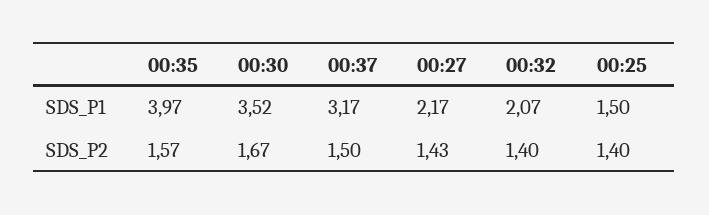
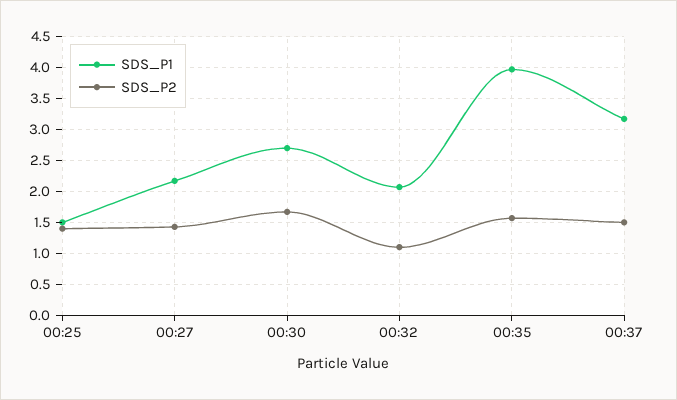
SDS_P1, 00:30: 3.52 -> 2.7
SDS_P2, 00:32: 1.4 -> 1.1

